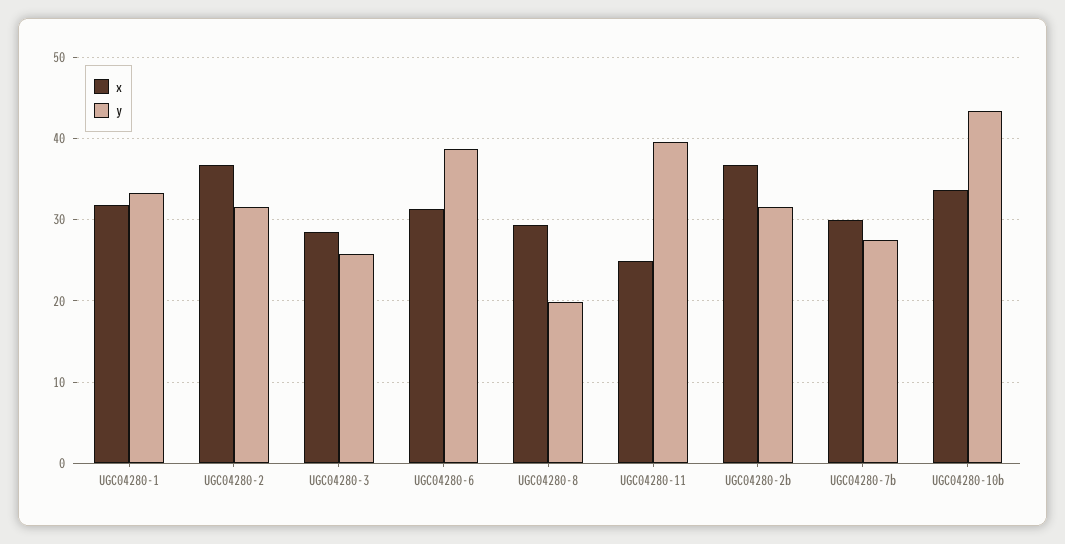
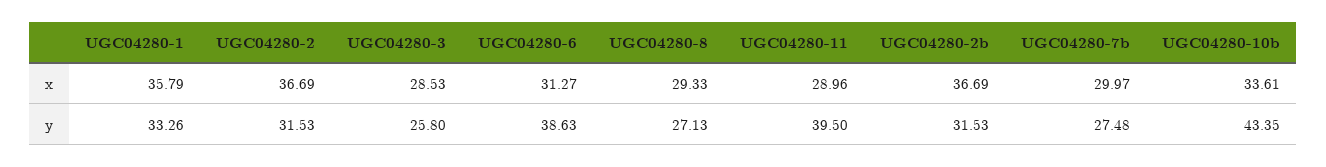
x, UGC04280-1: 32 -> 35.79
y, UGC04280-8: 20 -> 27.13
x, UGC04280-11: 25 -> 28.96

